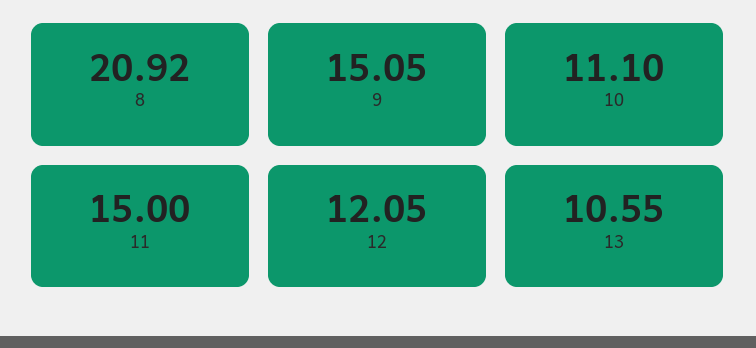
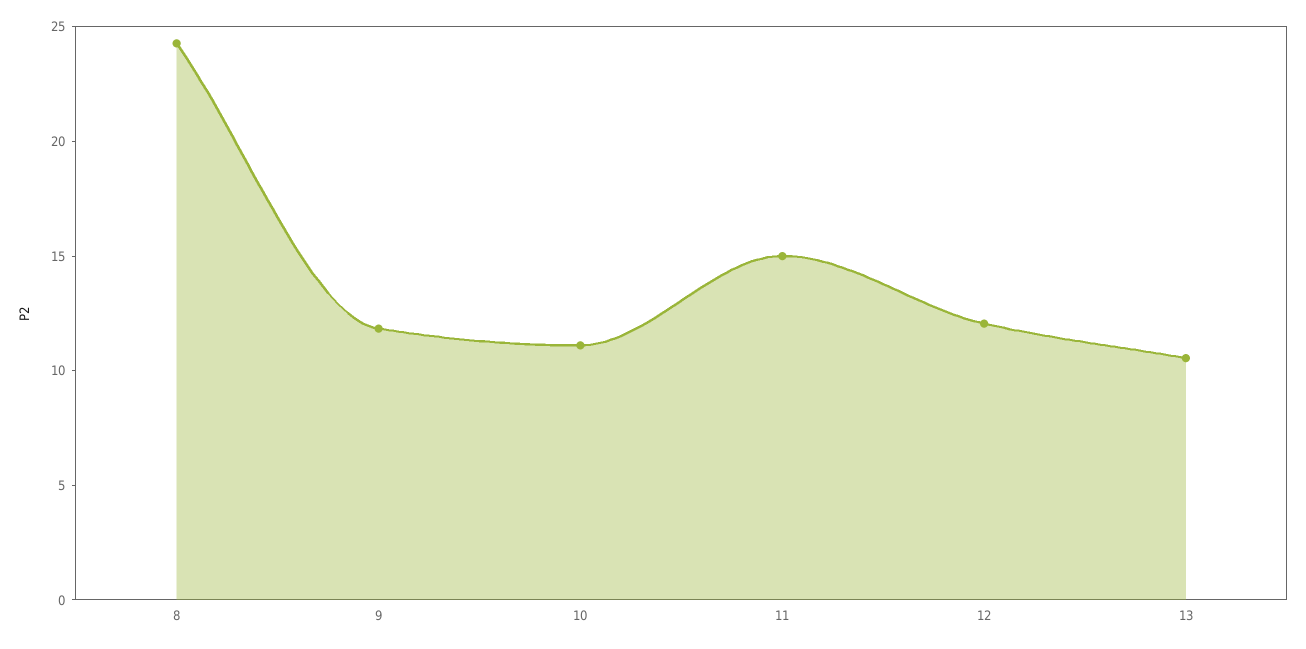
8: 20.92 -> 24
9: 15.05 -> 12

